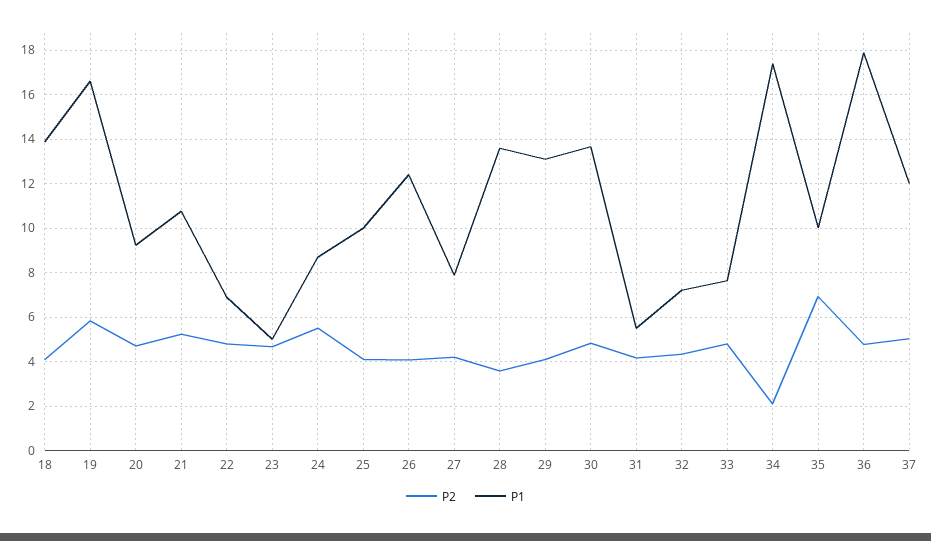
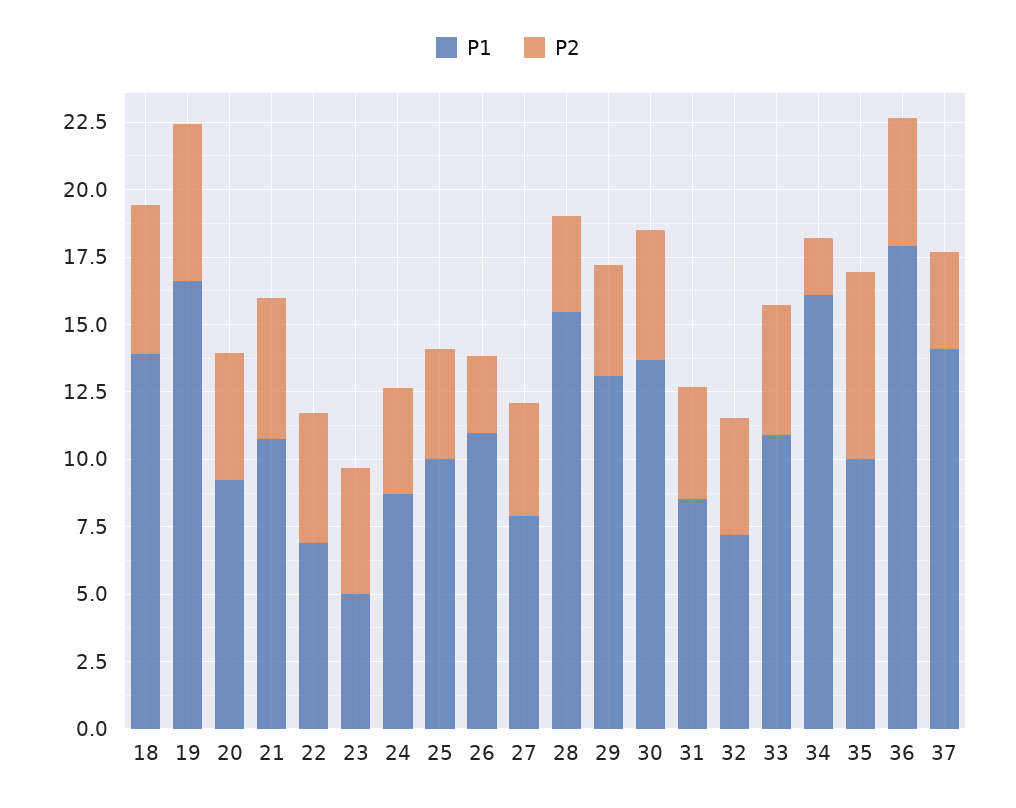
P2, 18: 4 -> 5.5
P2, 24: 5.5 -> 4
P2, 26: 4 -> 3
P1, 26: 12.5 -> 11
P1, 28: 13.5 -> 15.5
P1, 31: 5.5 -> 8.5
P1, 33: 7.5 -> 11
P1, 34: 17.5 -> 16
P2, 37: 5 -> 3.5
P1, 37: 12 -> 14

